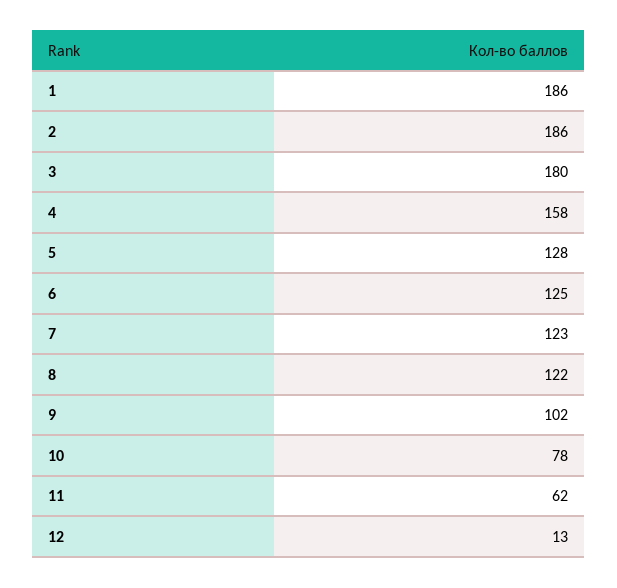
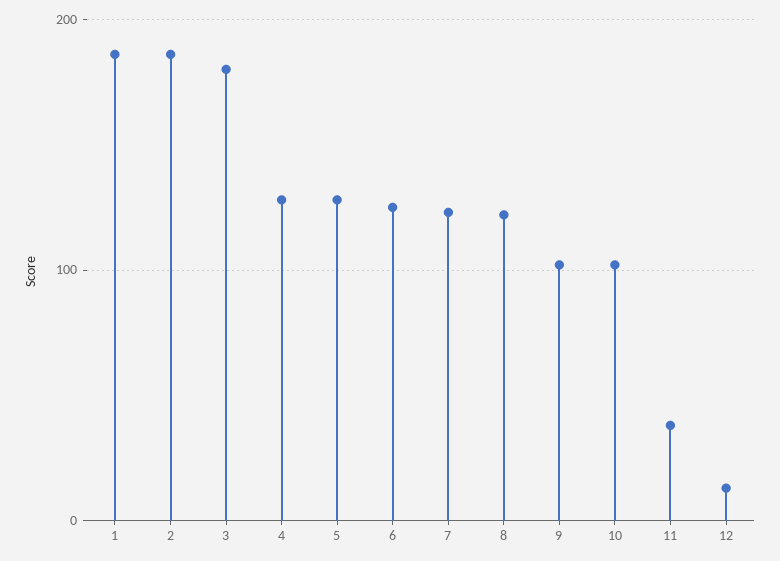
4: 158 -> 130
10: 78 -> 100
11: 62 -> 40

